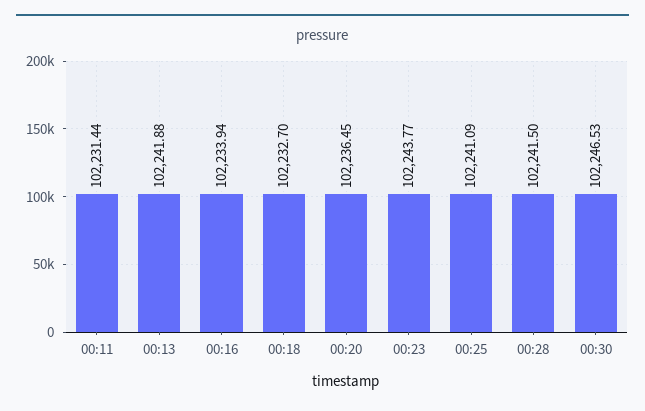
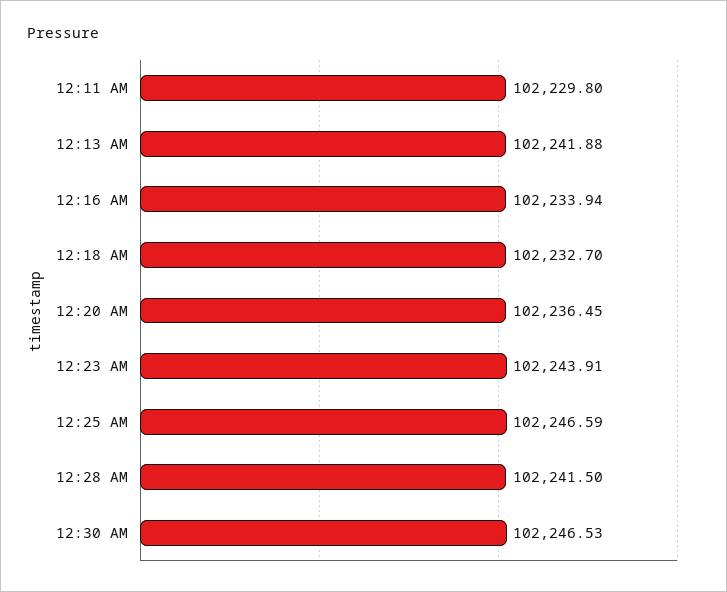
00:11: 102231.44 -> 102229.8
00:23: 102243.77 -> 102243.91
00:25: 102241.09 -> 102246.59

